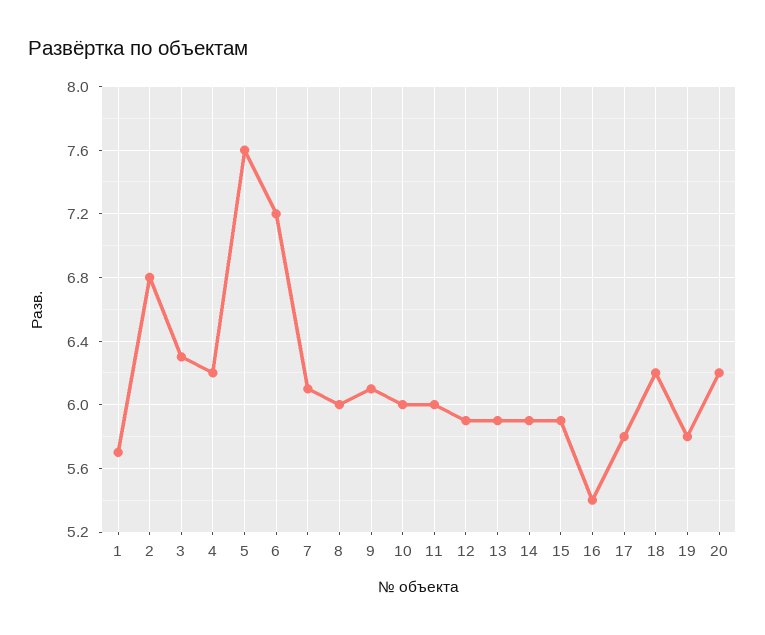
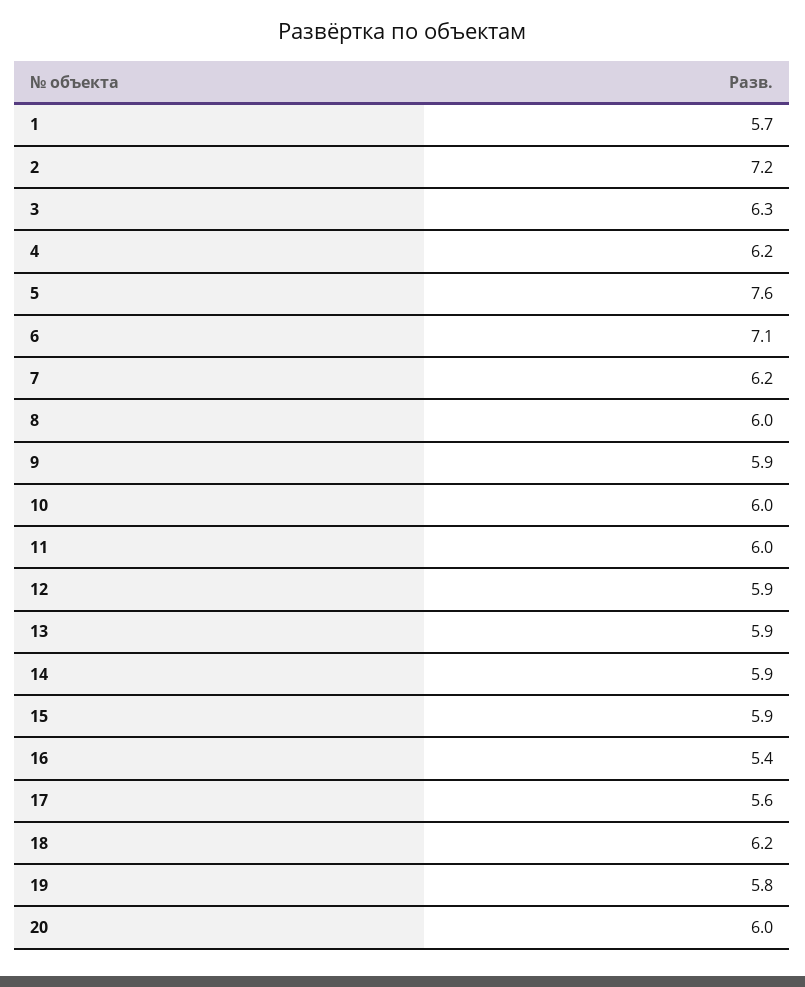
2: 6.8 -> 7.2
6: 7.2 -> 7.1
7: 6.1 -> 6.2
9: 6.1 -> 5.9
17: 5.8 -> 5.6
20: 6.2 -> 6

